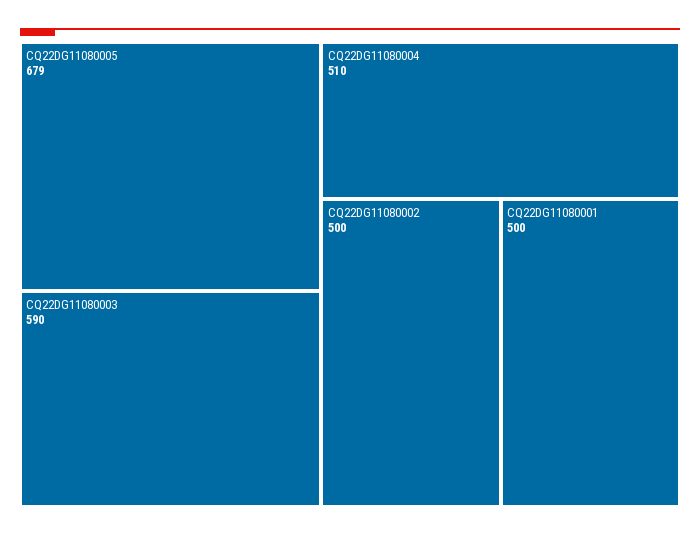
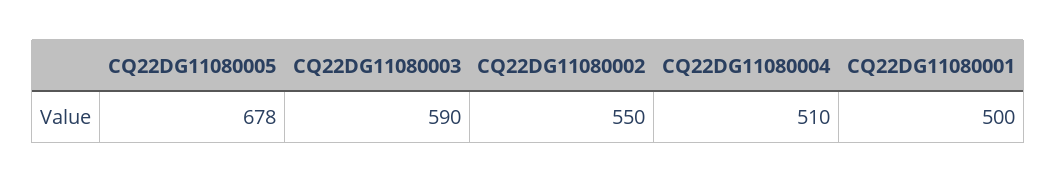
CQ22DG11080005: 679 -> 678
CQ22DG11080002: 500 -> 550

